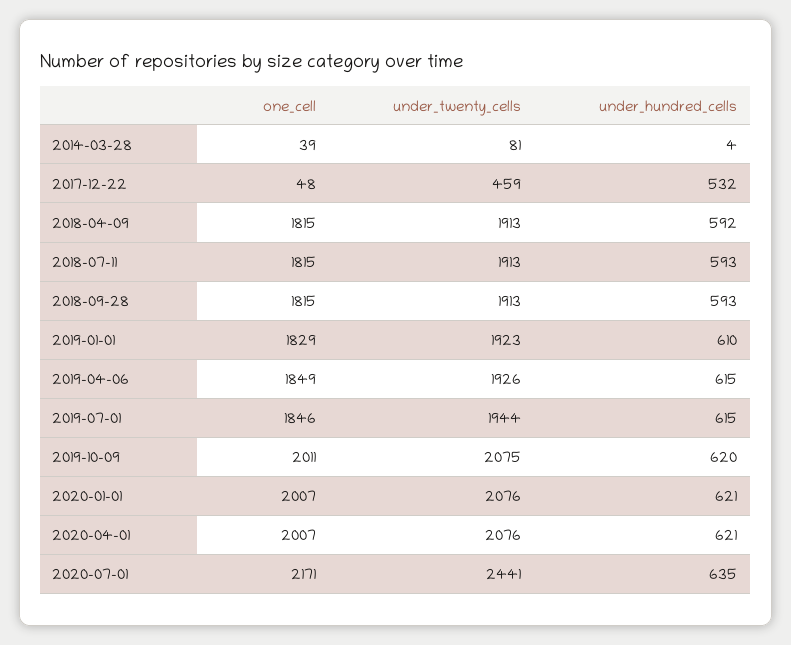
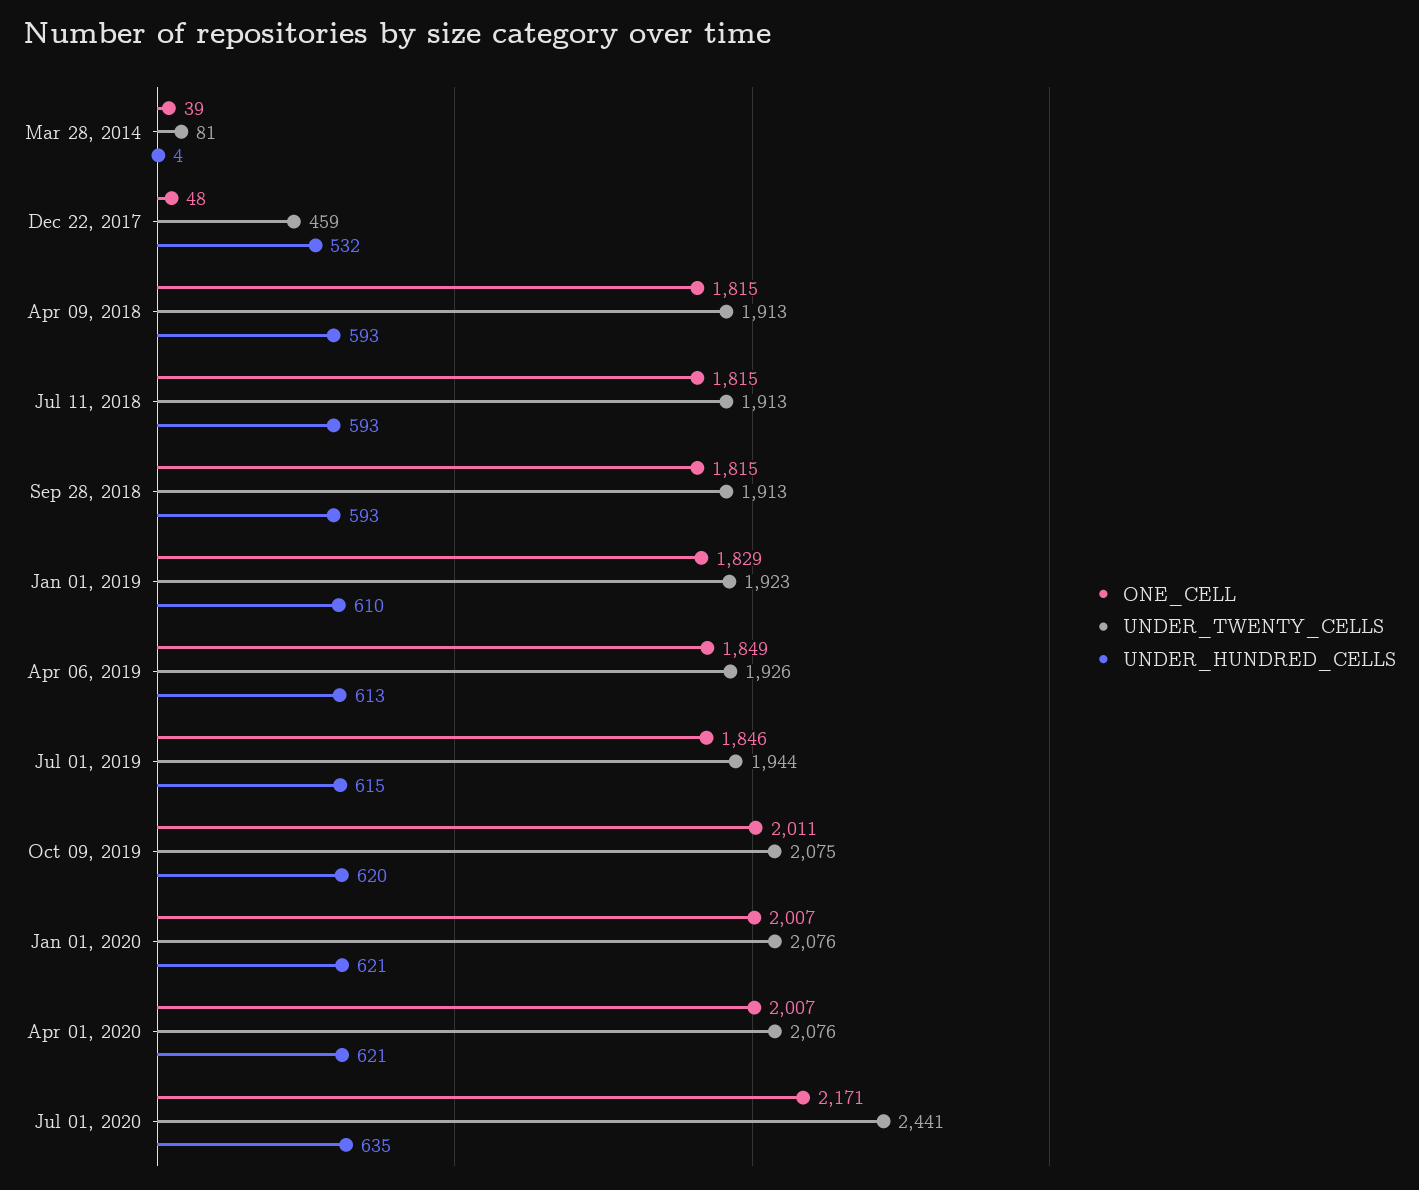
under_hundred_cells, 2018-04-09: 592 -> 593
under_hundred_cells, 2019-04-06: 615 -> 613

